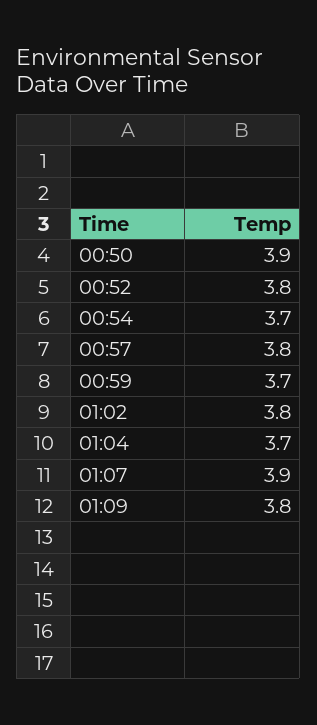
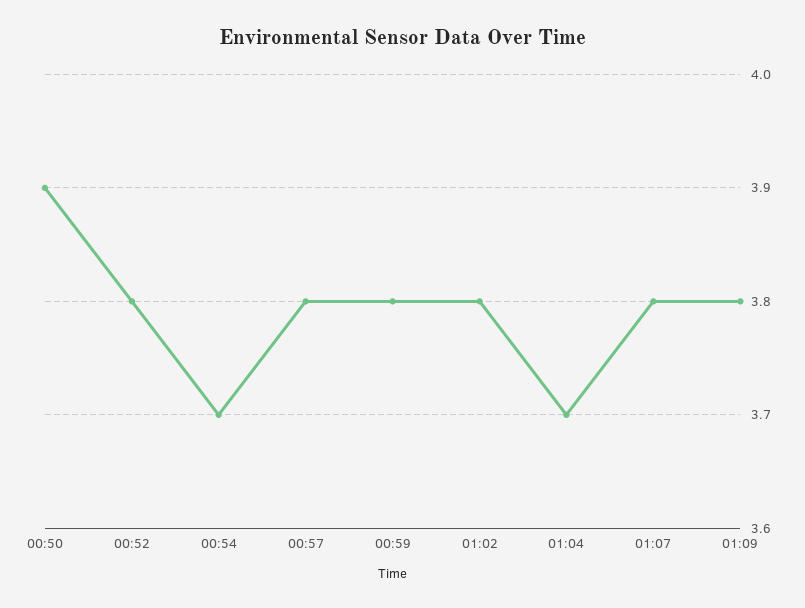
00:59: 3.7 -> 3.8
01:07: 3.9 -> 3.8

